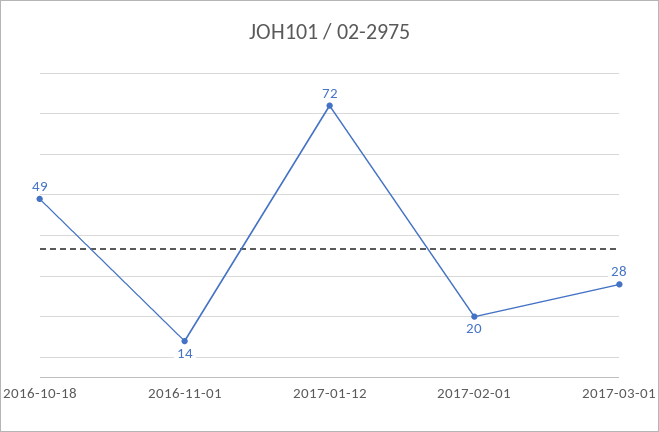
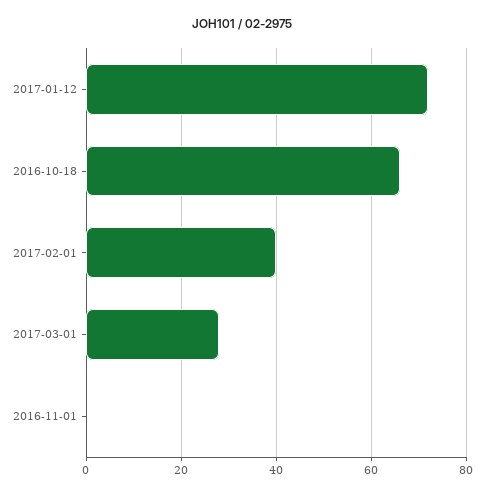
2016-10-18: 49 -> 65
2016-11-01: 14 -> 0
2017-02-01: 20 -> 40

